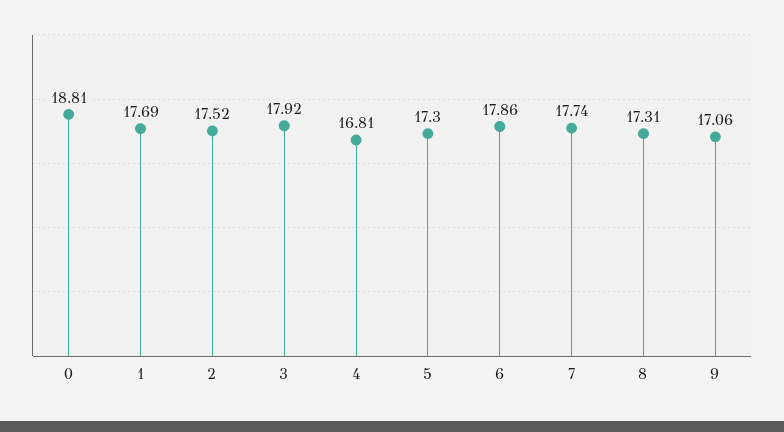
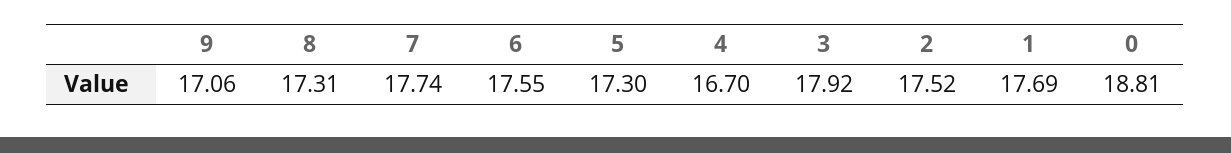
4: 16.81 -> 16.7
6: 17.86 -> 17.55

